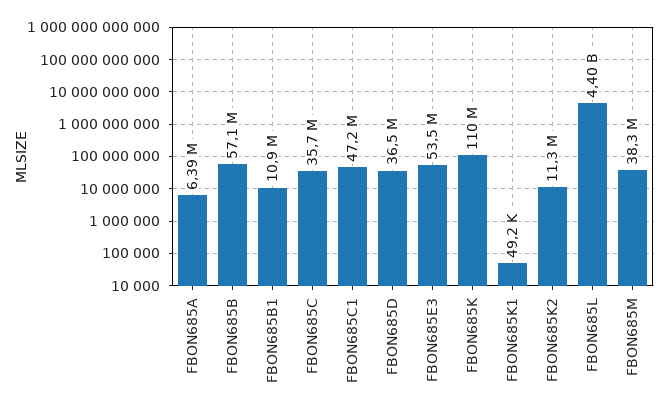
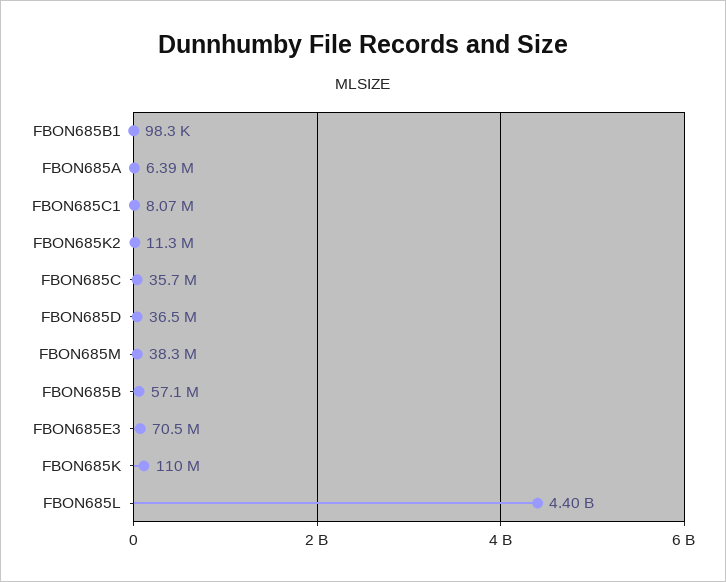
FBON685B1: 10900000 -> 98300
FBON685C1: 47200000 -> 8070000
FBON685E3: 53500000 -> 70500000
FBON685K1: 49200 -> none

